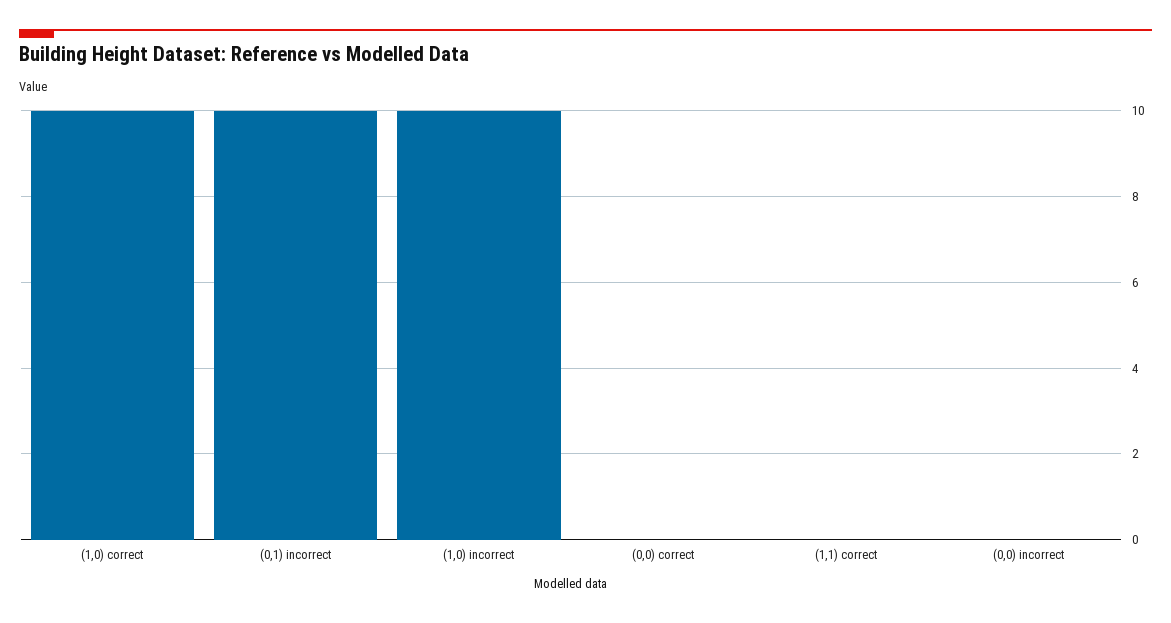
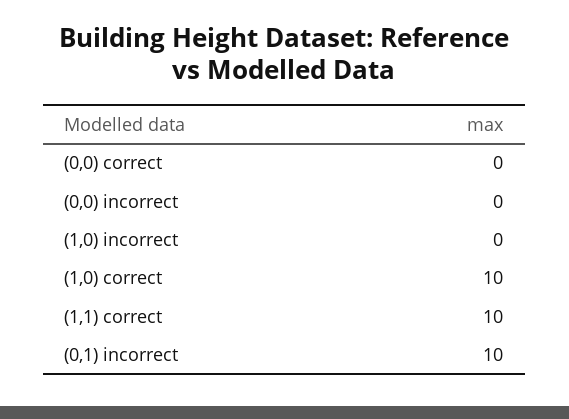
(1,0) incorrect: 10 -> 0
(1,1) correct: 0 -> 10

